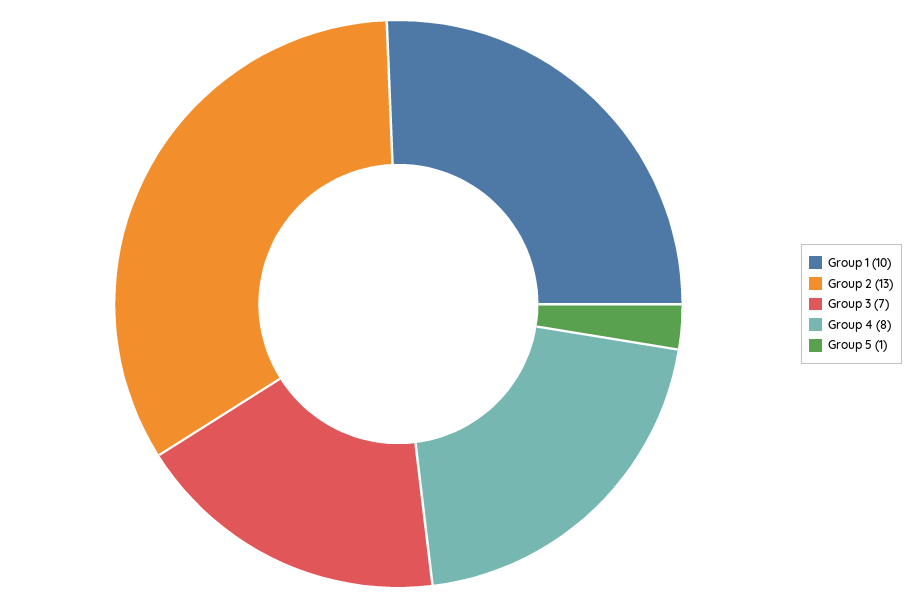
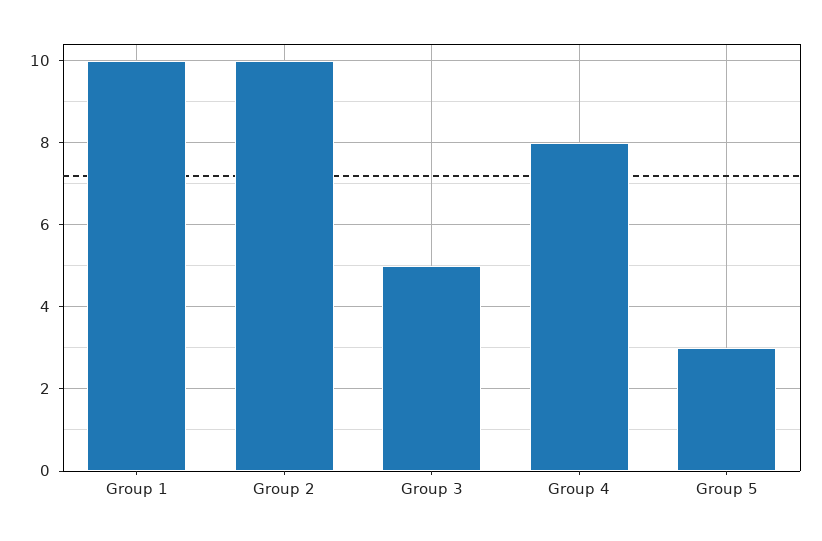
Group 2: 13 -> 10
Group 3: 7 -> 5
Group 5: 1 -> 3

